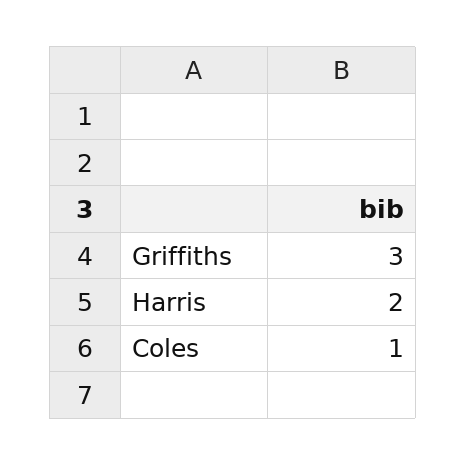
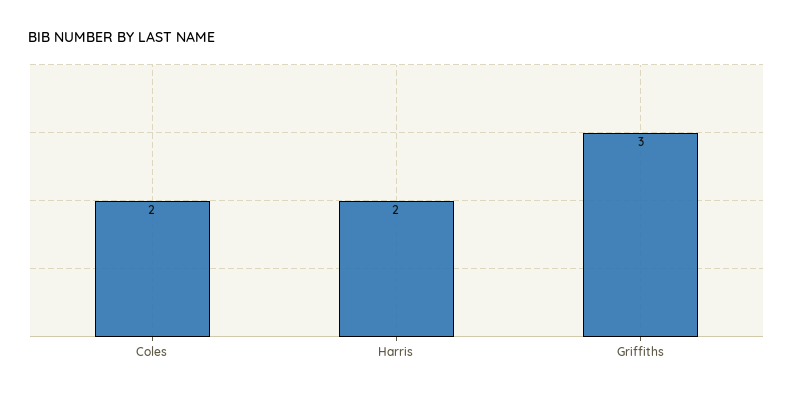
Coles: 1 -> 2

